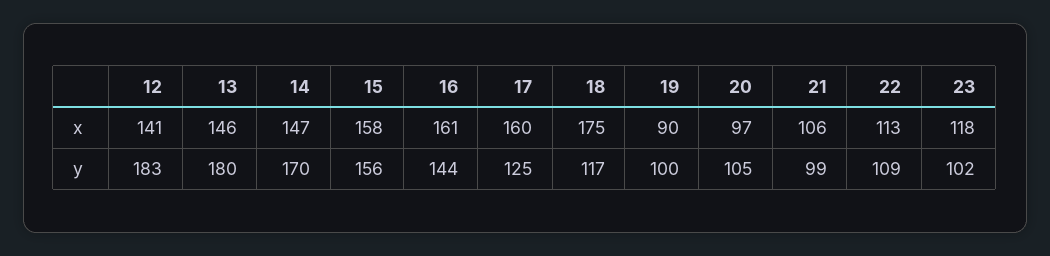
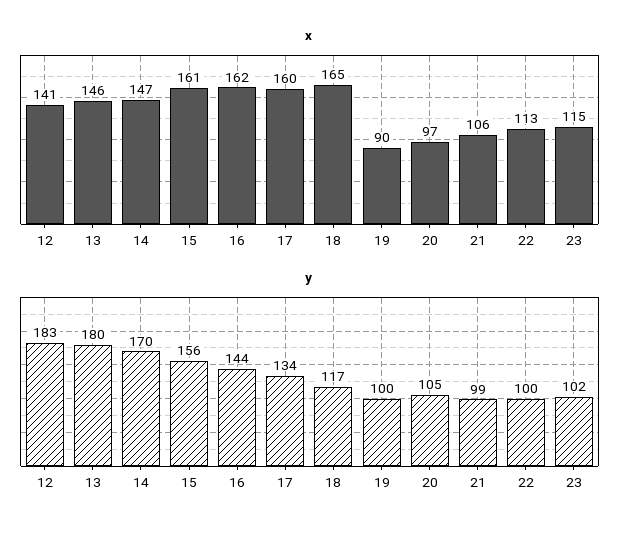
x, 15: 158 -> 161
x, 16: 161 -> 162
x, 18: 175 -> 165
x, 23: 118 -> 115
y, 17: 125 -> 134
y, 22: 109 -> 100

